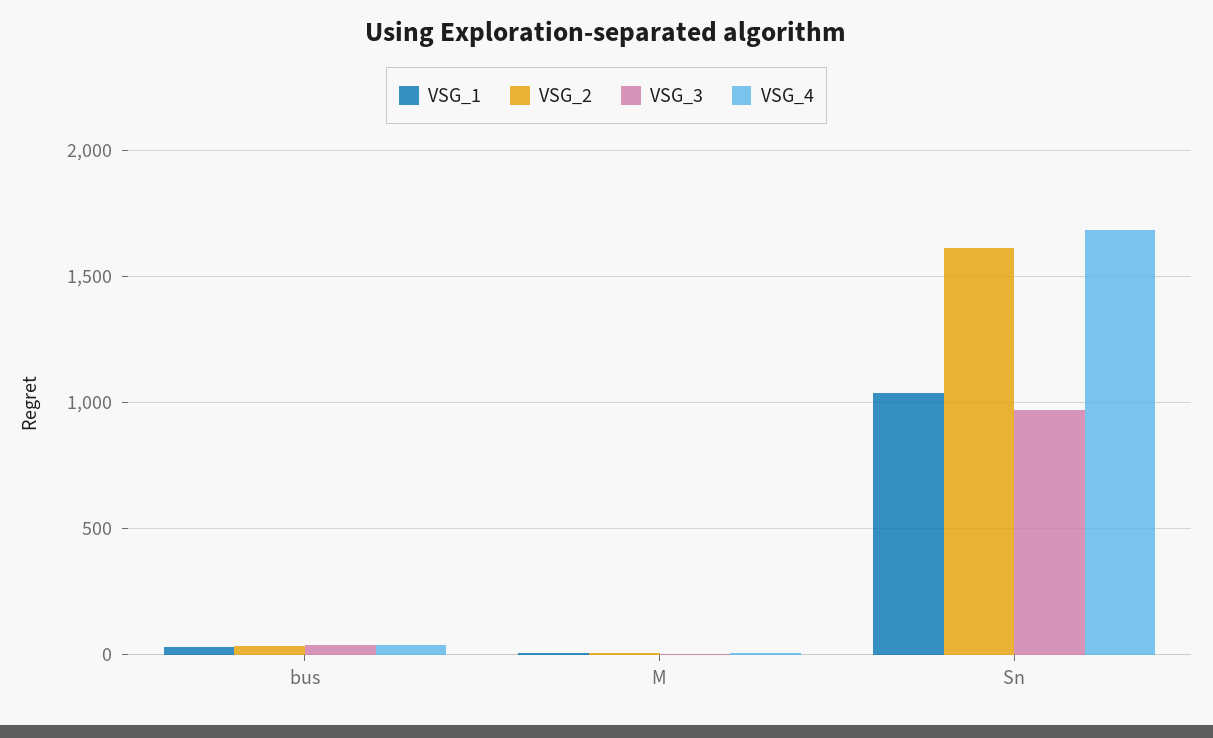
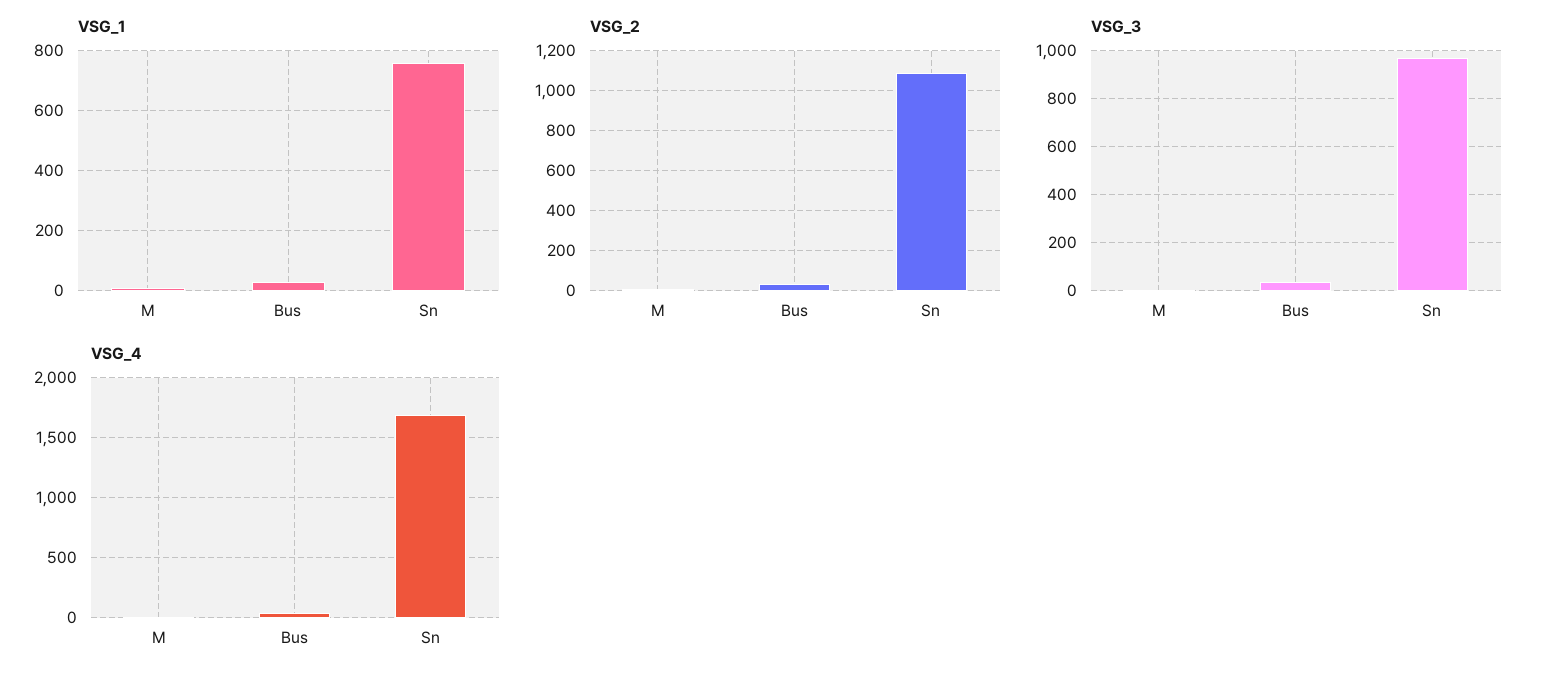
VSG_1, Sn: 1050 -> 760
VSG_2, Sn: 1600 -> 1100

